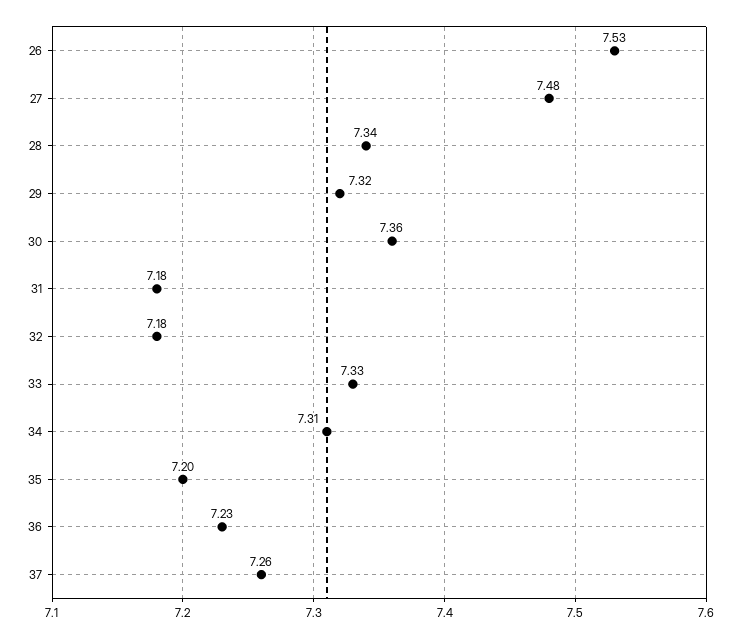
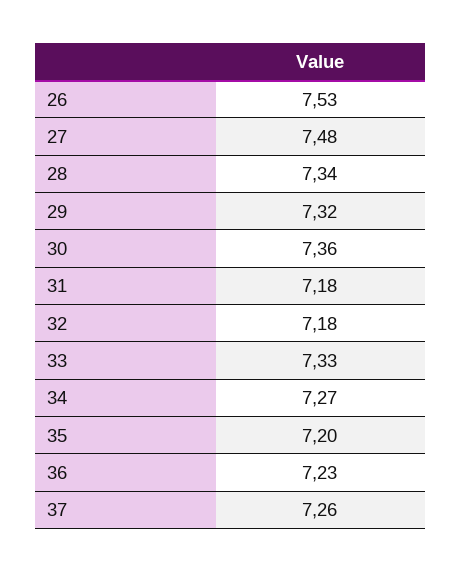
34: 7.31 -> 7.27

